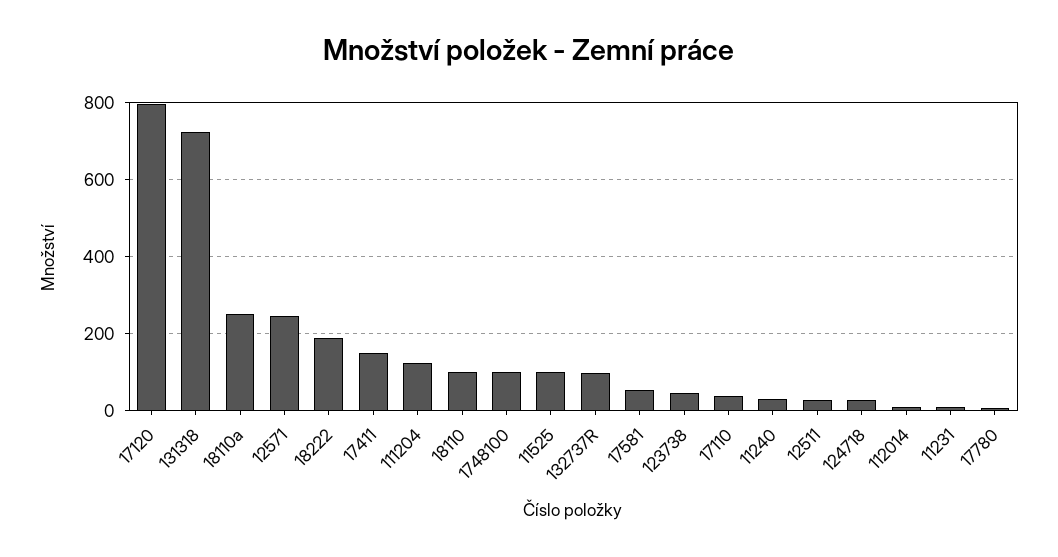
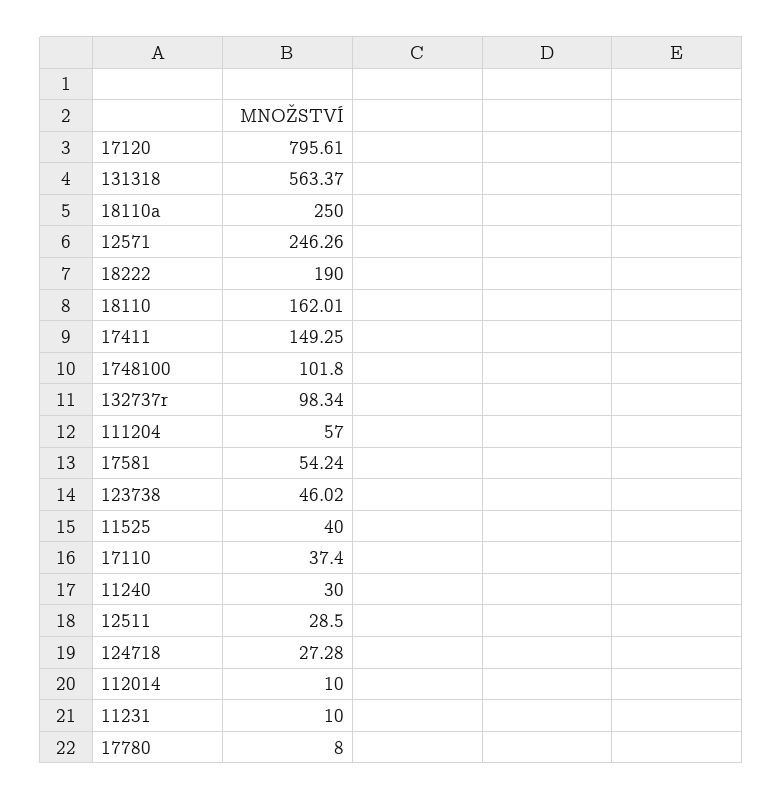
131318: 720 -> 563.37
111204: 120 -> 57
18110: 100 -> 162.01
11525: 100 -> 40

